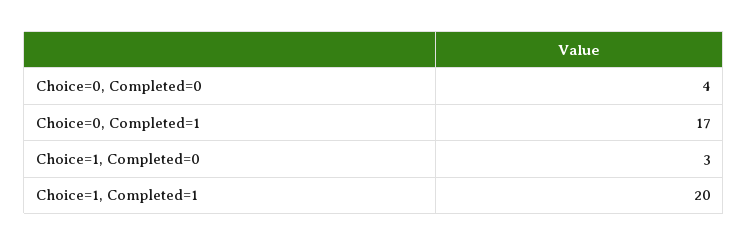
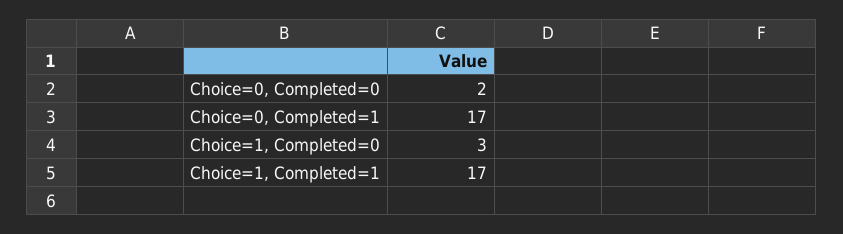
Choice=0, Completed=0: 4 -> 2
Choice=1, Completed=1: 20 -> 17

